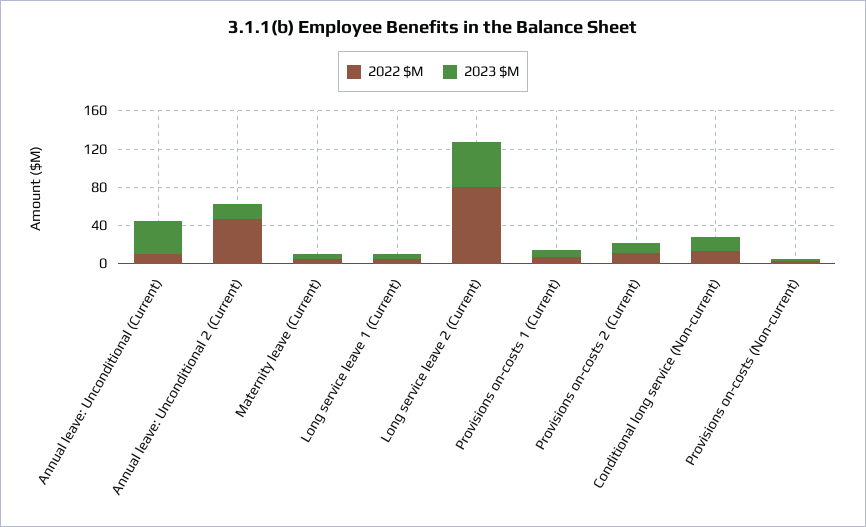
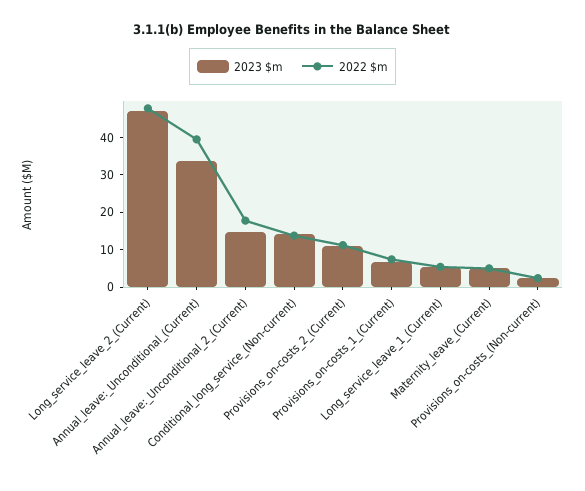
2022 $M, Annual leave: Unconditional (Current): 10 -> 40
2022 $M, Annual leave: Unconditional 2 (Current): 50 -> 17.5
2022 $M, Long service leave 2 (Current): 80 -> 47.5

